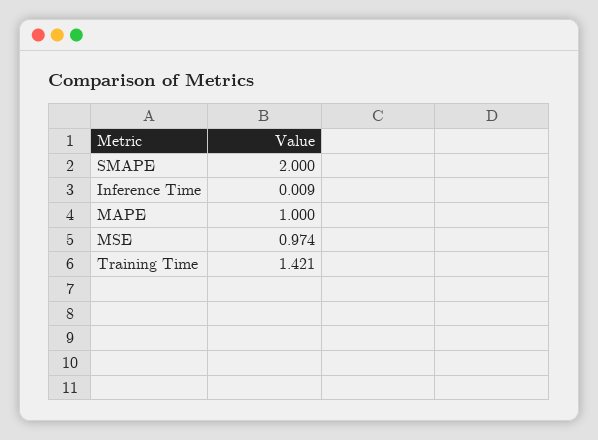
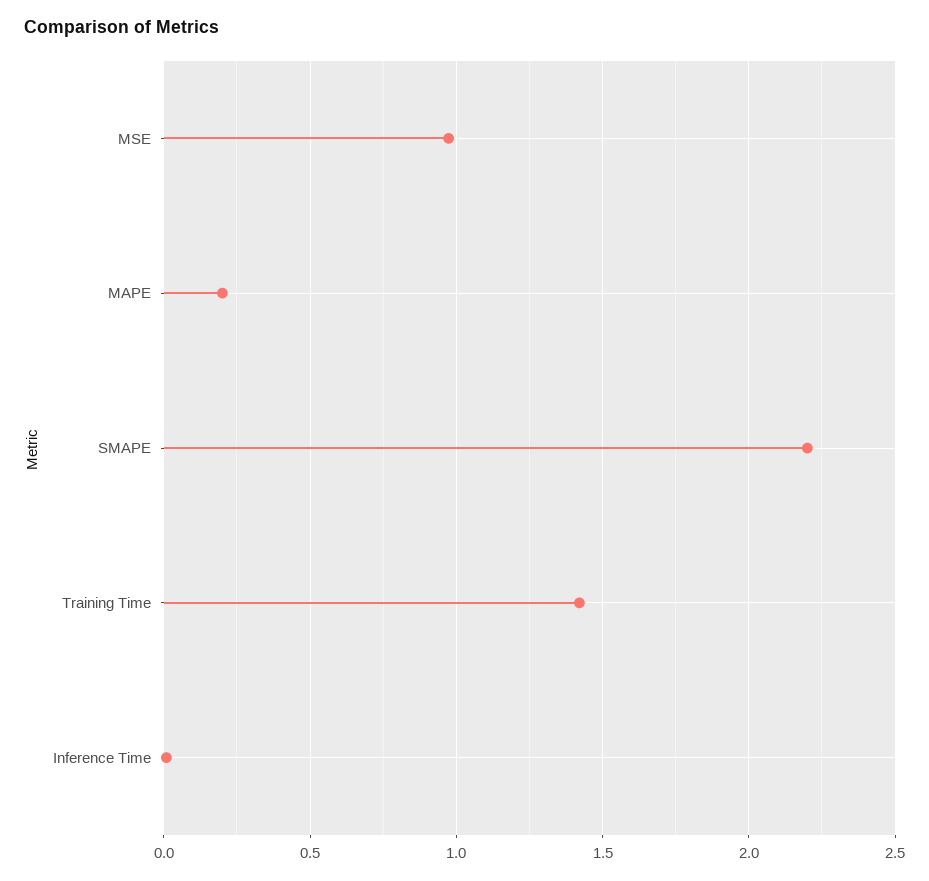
SMAPE: 2 -> 2.2
MAPE: 1 -> 0.2

